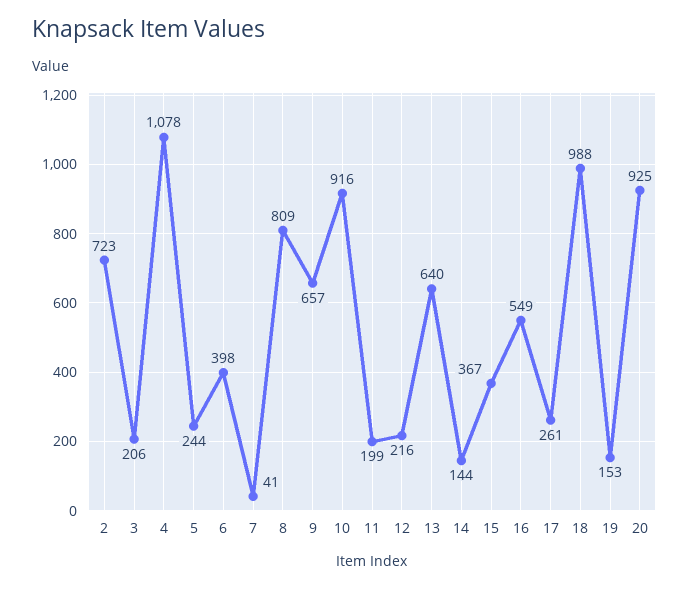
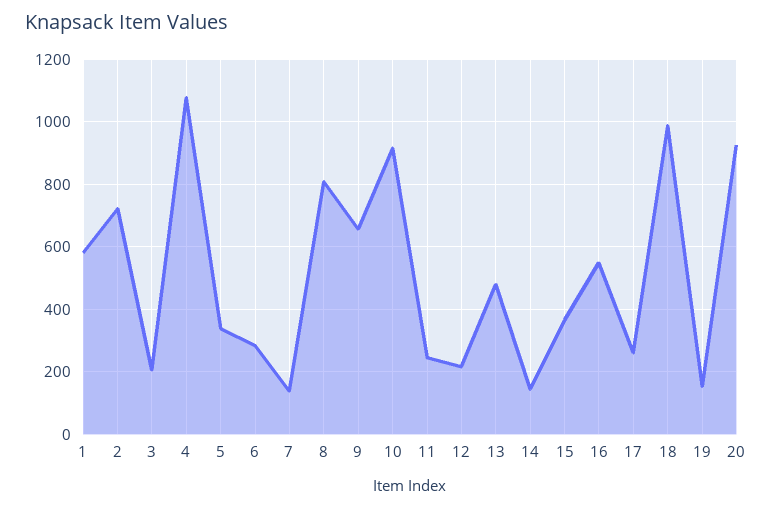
5: 244 -> 340
6: 398 -> 280
7: 41 -> 140
11: 199 -> 240
13: 640 -> 480
1: none -> 580

